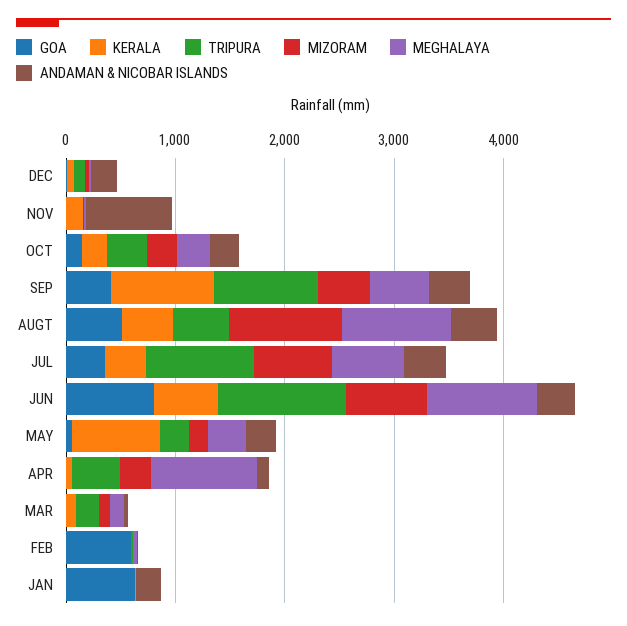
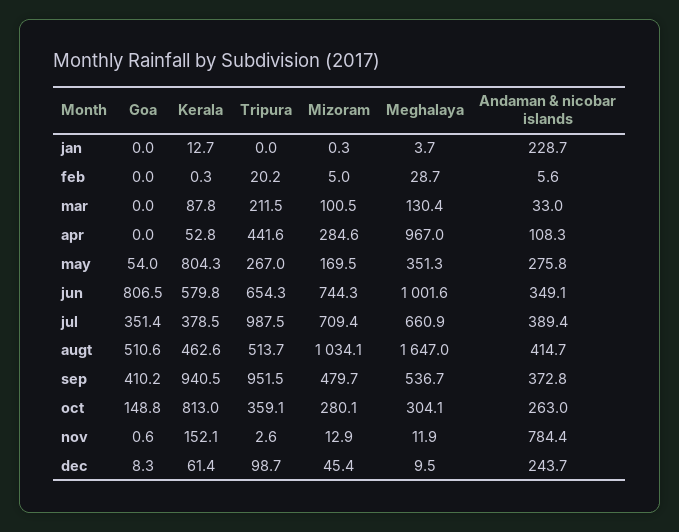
KERALA, OCT: 200 -> 813
MEGHALAYA, AUGT: 1000 -> 1647
TRIPURA, JUN: 1200 -> 654.3
GOA, FEB: 600 -> 0
GOA, JAN: 600 -> 0

